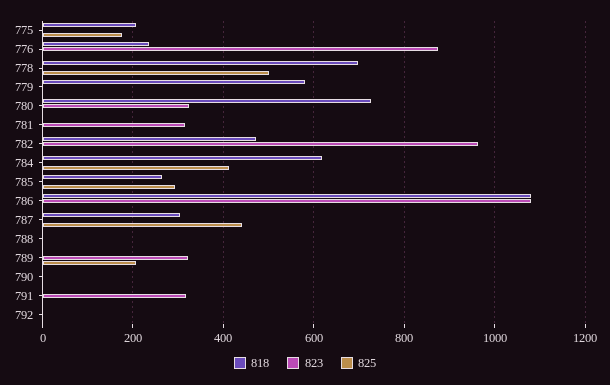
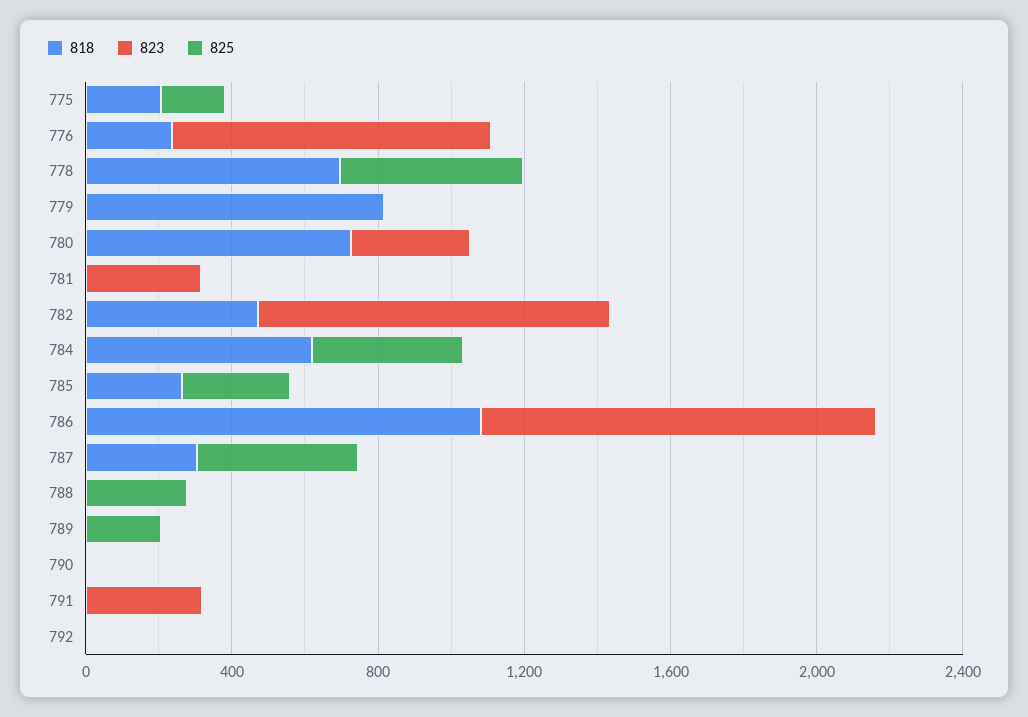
818, 779: 580 -> 800
825, 788: 0 -> 300
823, 789: 320 -> 0

